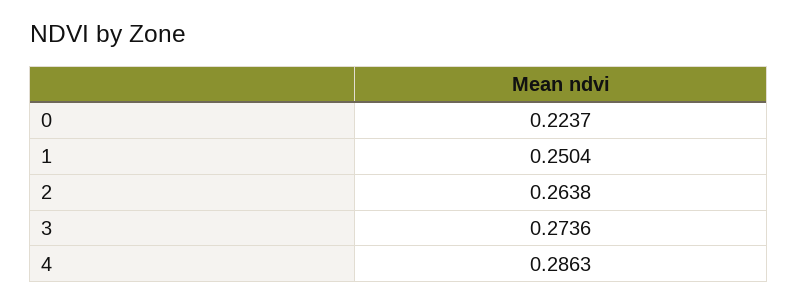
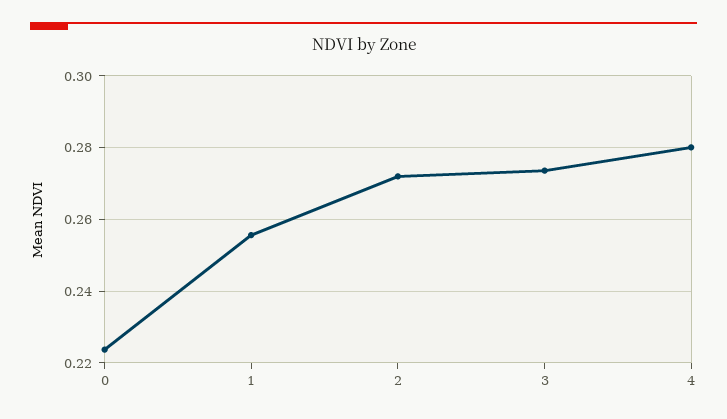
1: 0.2504 -> 0.256
2: 0.2638 -> 0.272
4: 0.2863 -> 0.28

